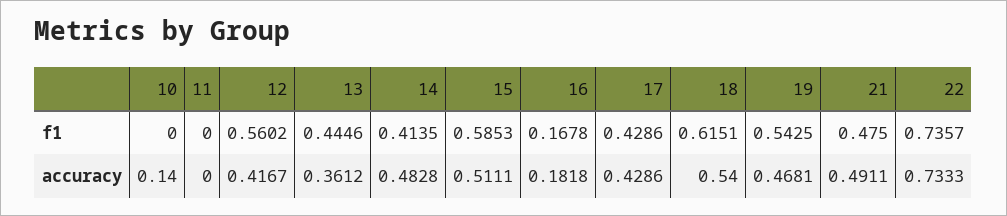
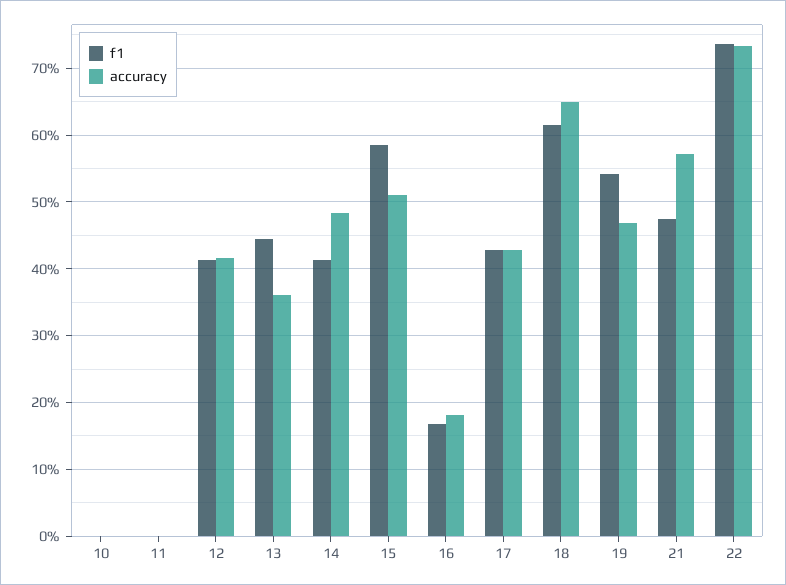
f1, 12: 0.5602 -> 0.41
accuracy, 10: 0.14 -> 0
accuracy, 18: 0.54 -> 0.65
accuracy, 21: 0.4911 -> 0.57

